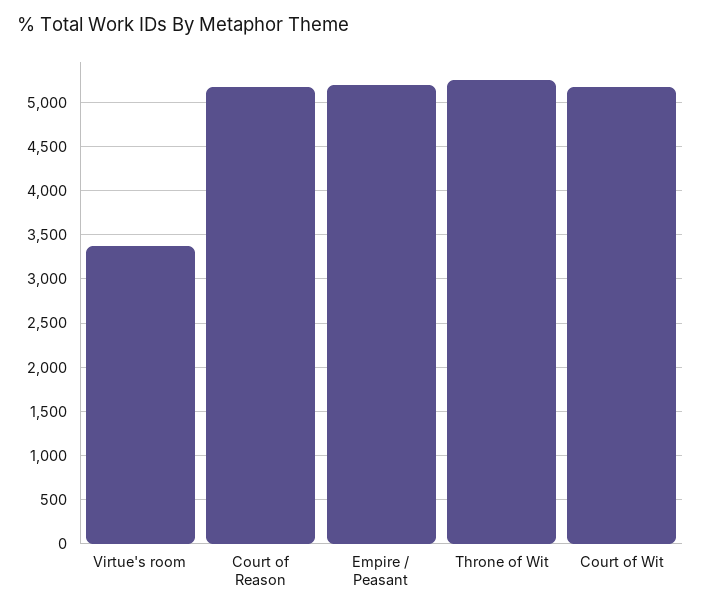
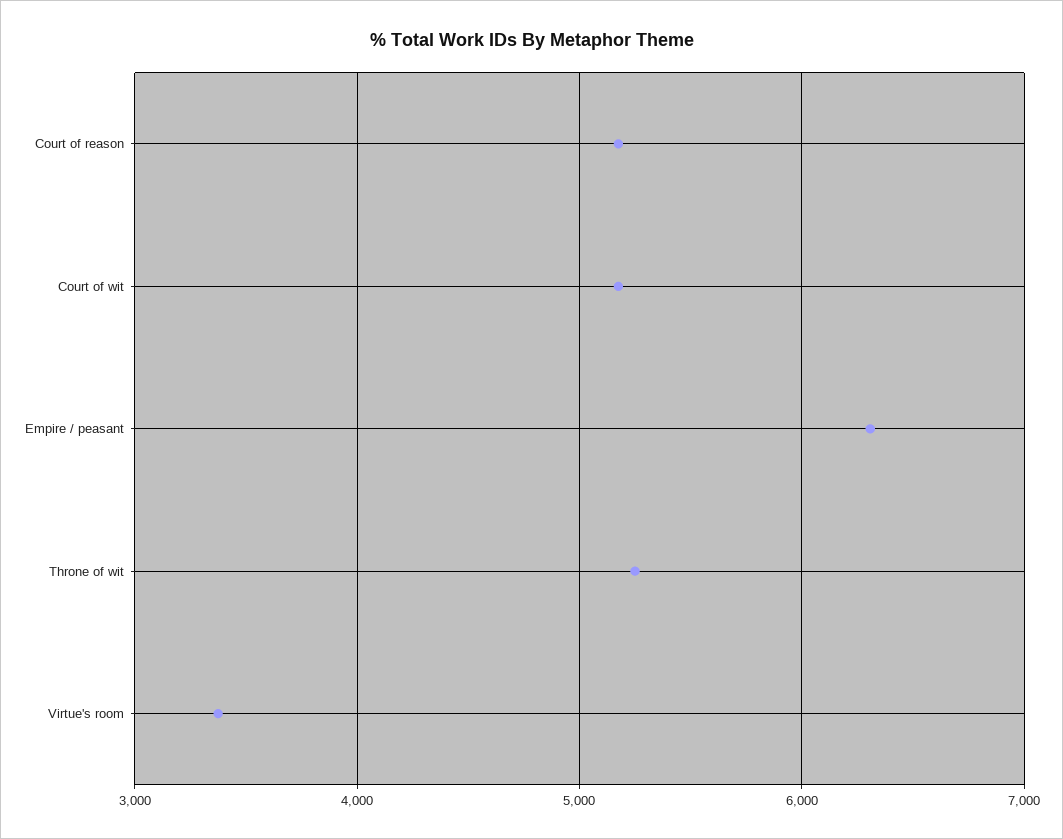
Empire / Peasant: 5200 -> 6300

